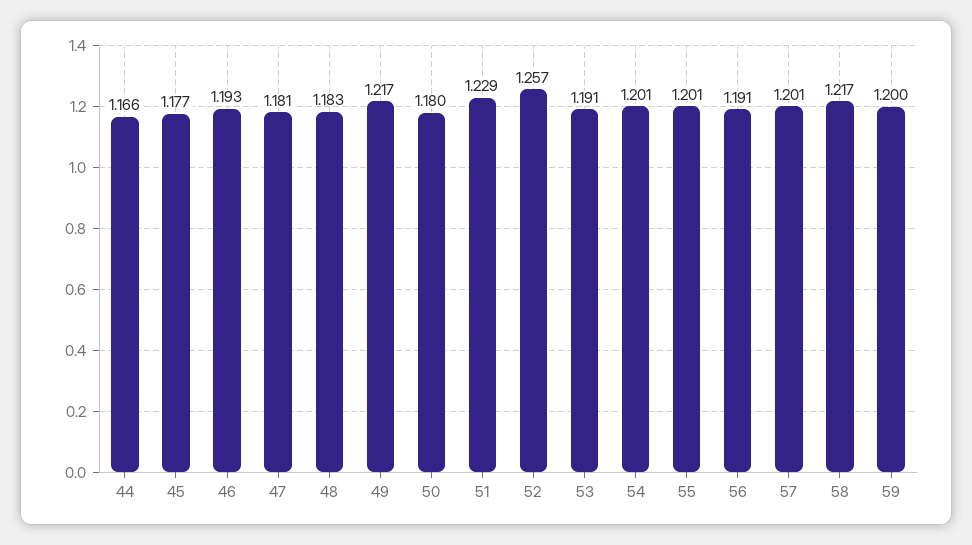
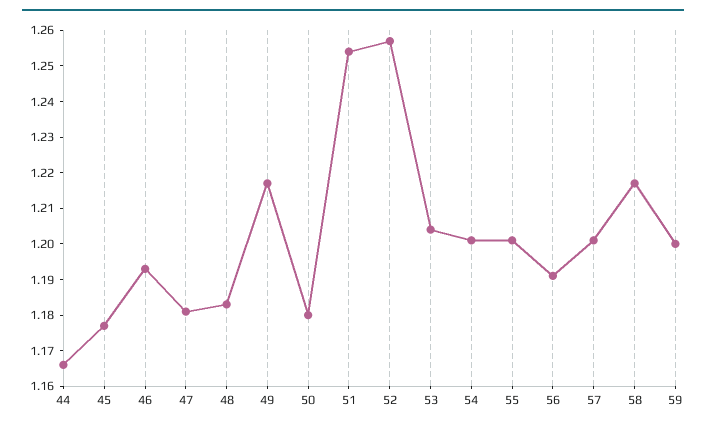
51: 1.229 -> 1.255
53: 1.191 -> 1.205

